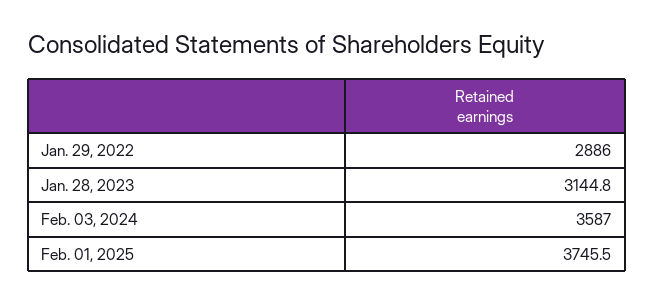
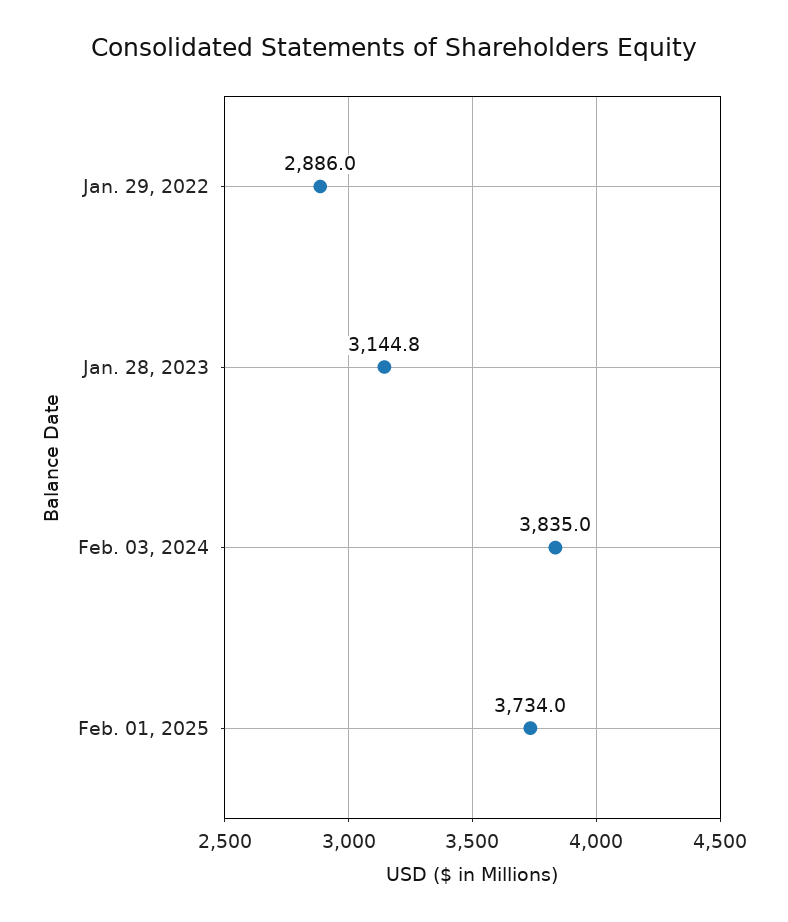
Feb. 03, 2024: 3587 -> 3835
Feb. 01, 2025: 3745.5 -> 3734

